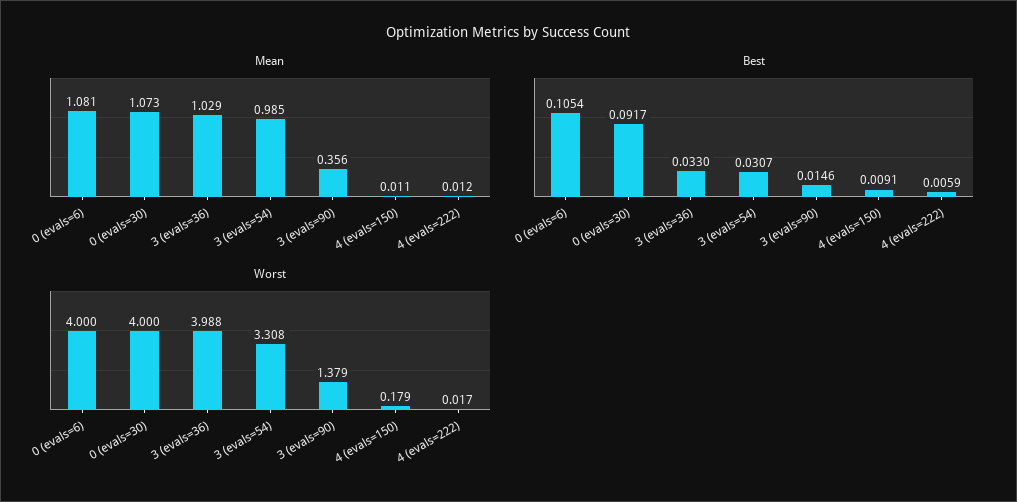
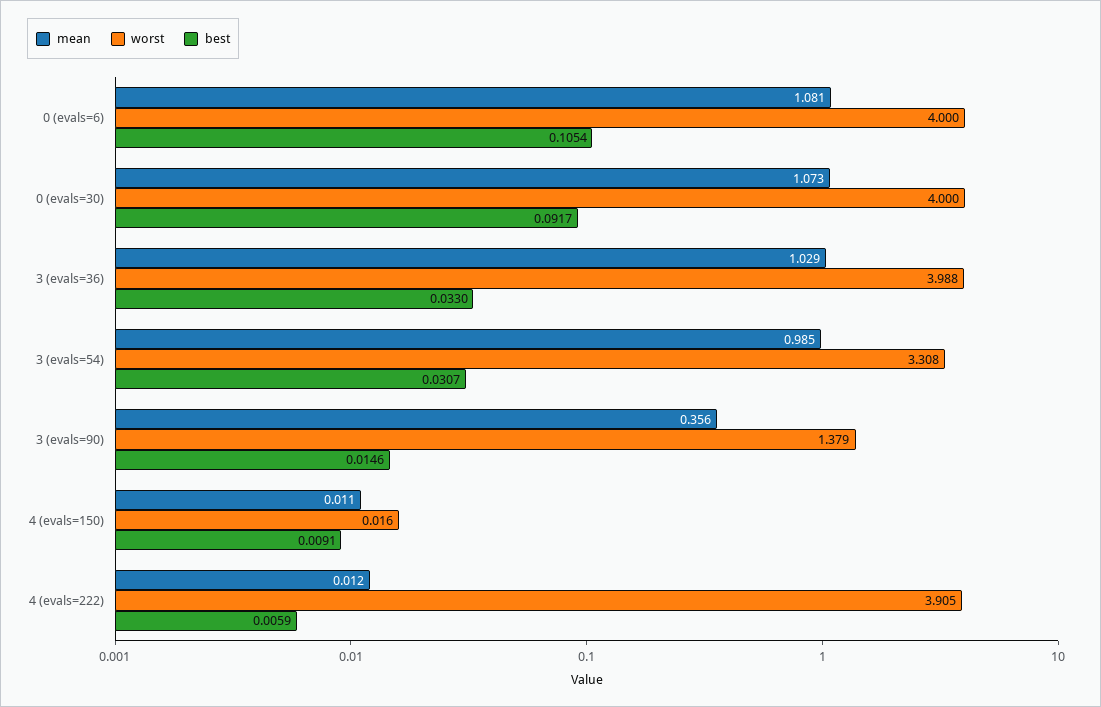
Worst, 4 (evals=150): 0.179 -> 0.016
Worst, 4 (evals=222): 0.017 -> 3.905

